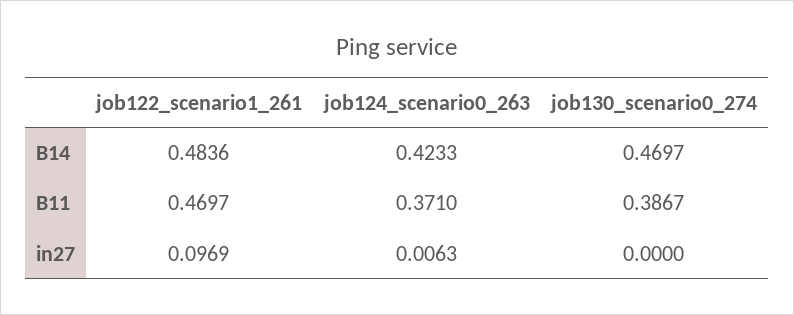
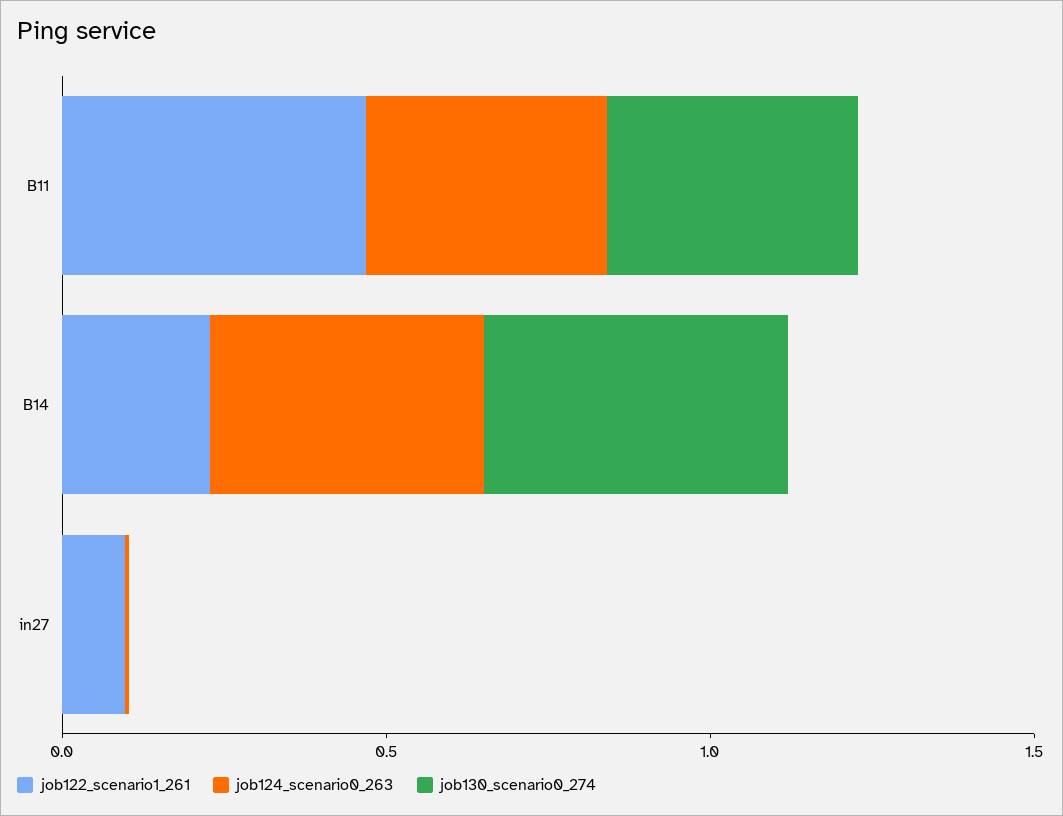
job122_scenario1_261, B14: 0.4836 -> 0.2

